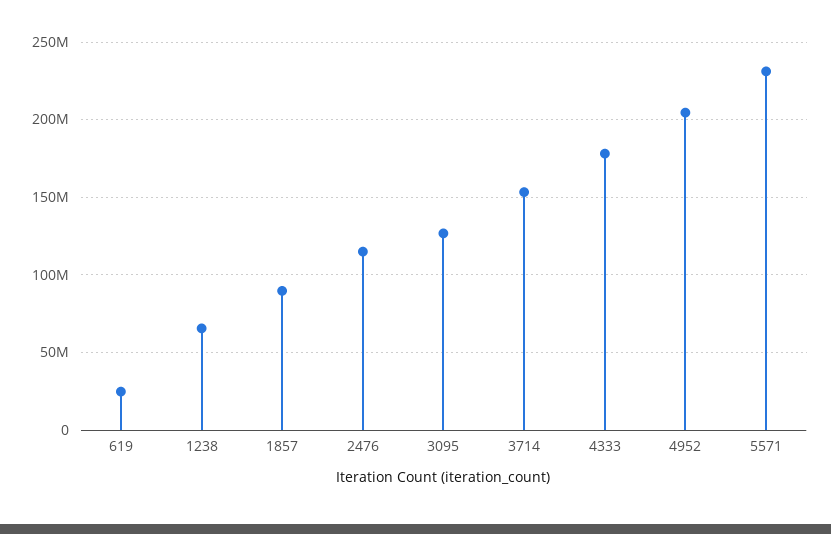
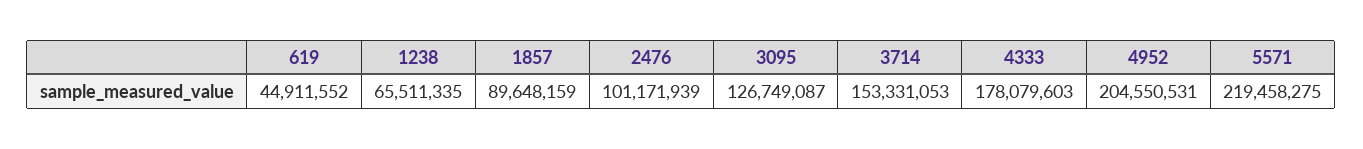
619: 25000000 -> 44911552
2476: 115000000 -> 101171939
5571: 230000000 -> 219458275

